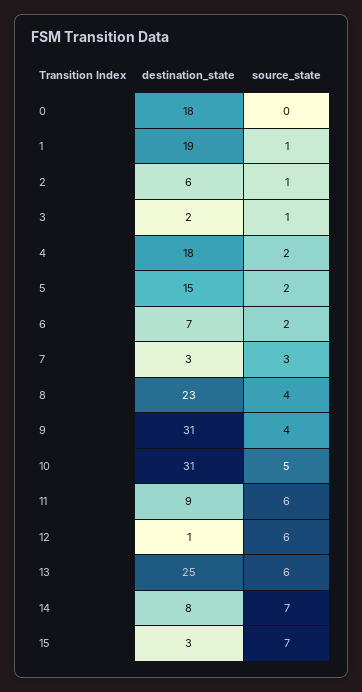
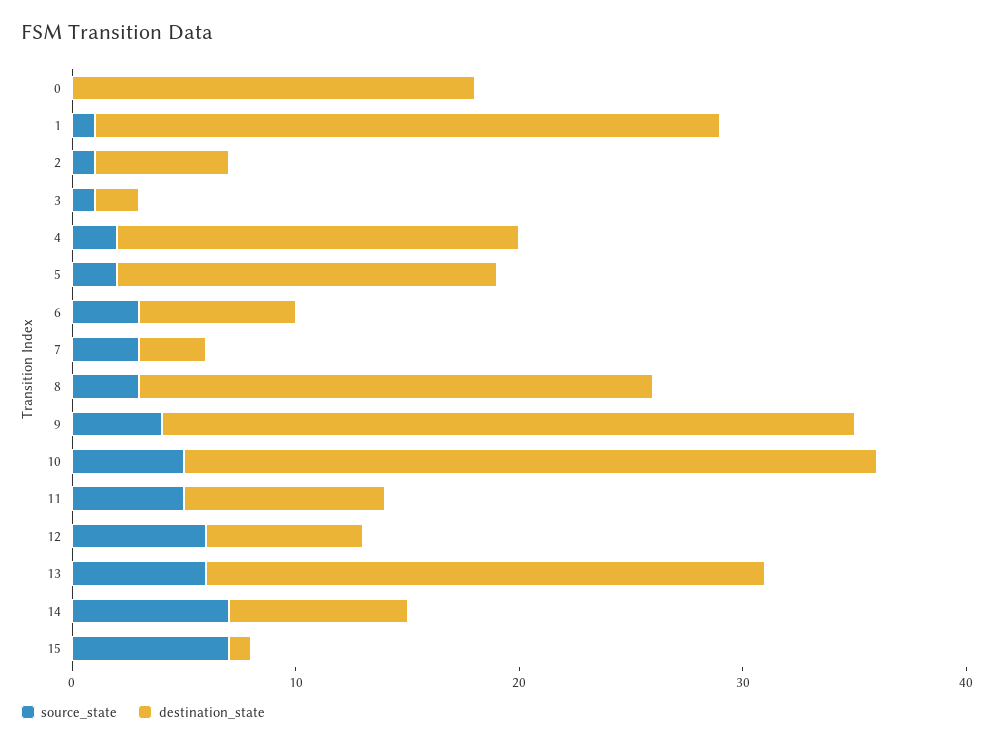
destination_state, 1: 19 -> 28
destination_state, 5: 15 -> 17
source_state, 6: 2 -> 3
source_state, 8: 4 -> 3
source_state, 11: 6 -> 5
destination_state, 12: 1 -> 7
destination_state, 15: 3 -> 1

